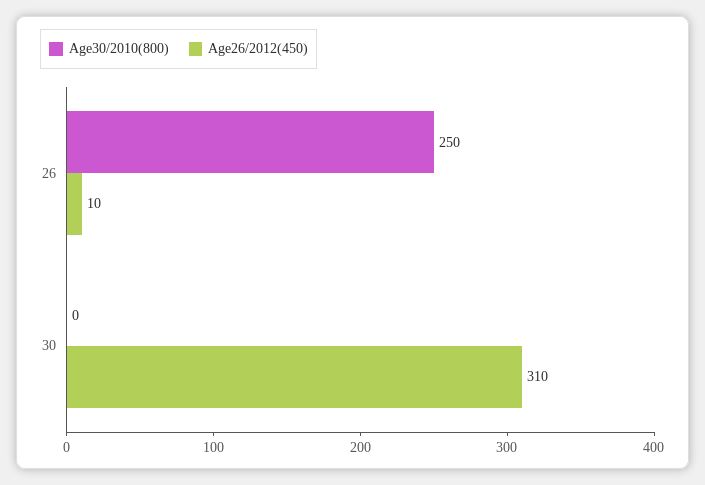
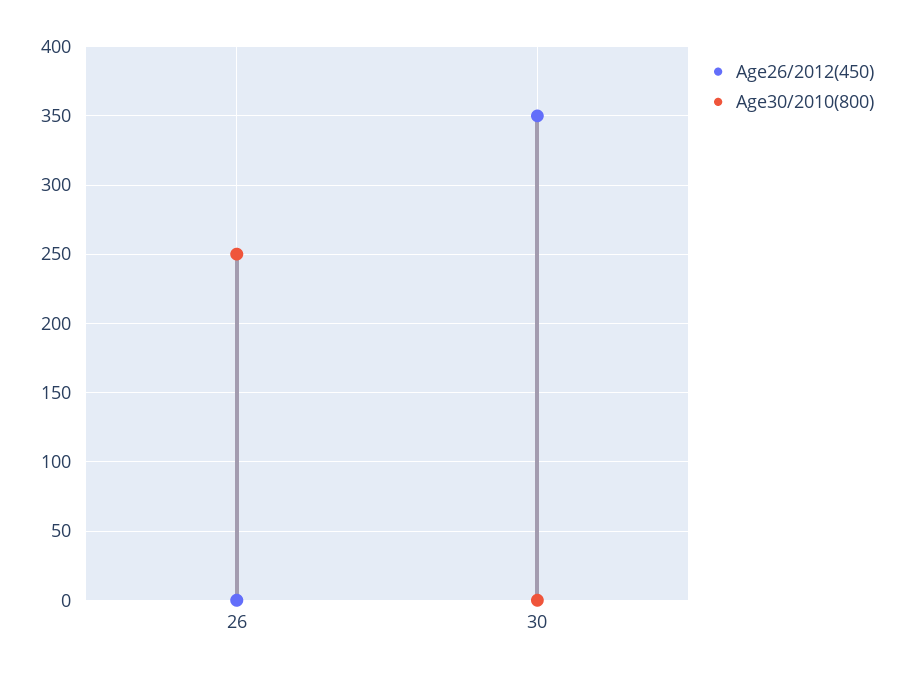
Age26/2012(450), 26: 10 -> 0
Age26/2012(450), 30: 310 -> 350

